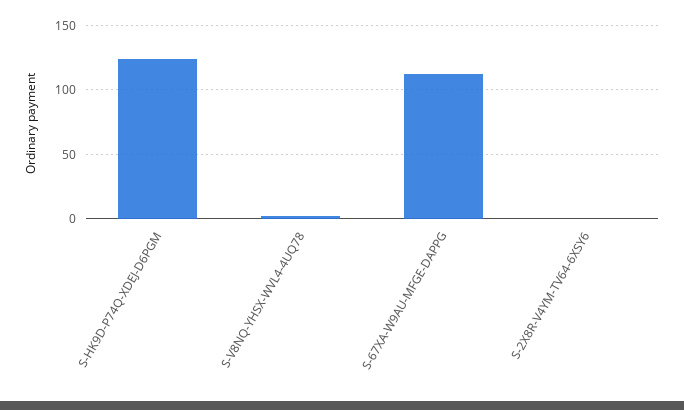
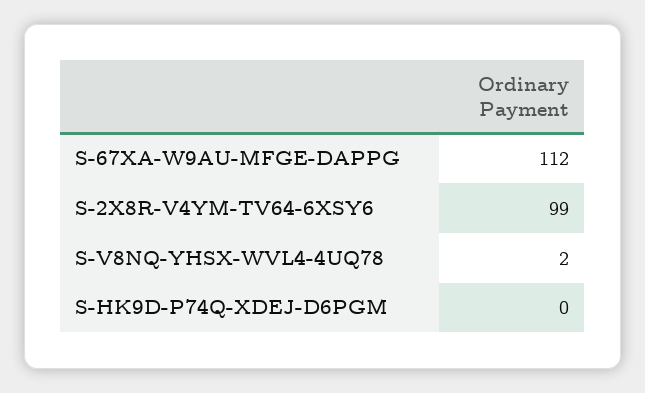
S-HK9D-P74Q-XDEJ-D6PGM: 125 -> 0
S-2X8R-V4YM-TV64-6XSY6: 0 -> 99

